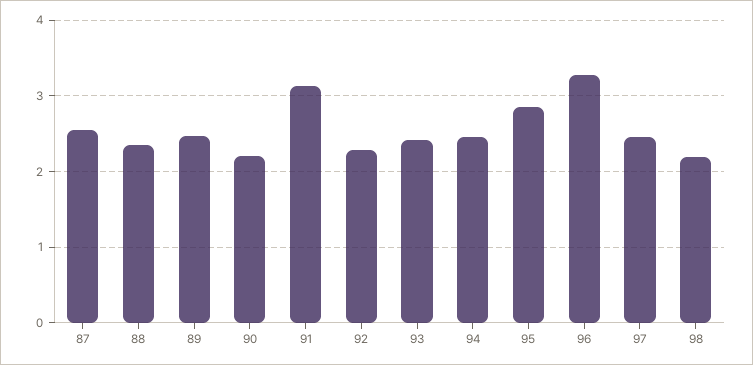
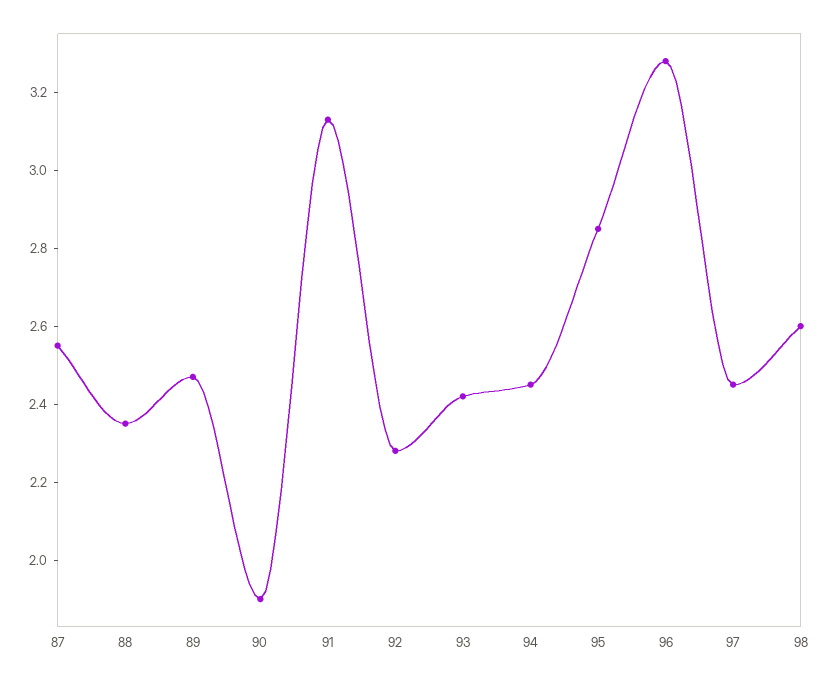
90: 2.2 -> 1.9
98: 2.2 -> 2.6

